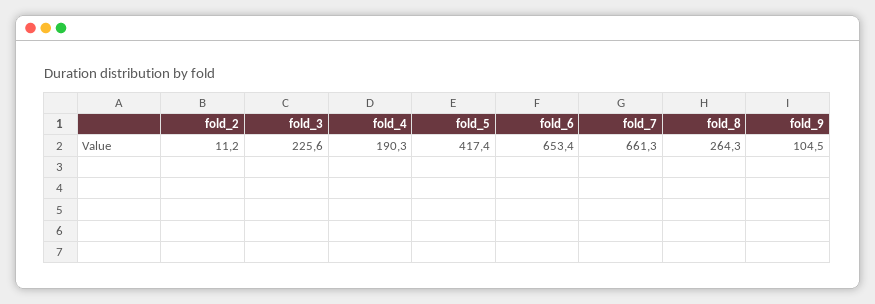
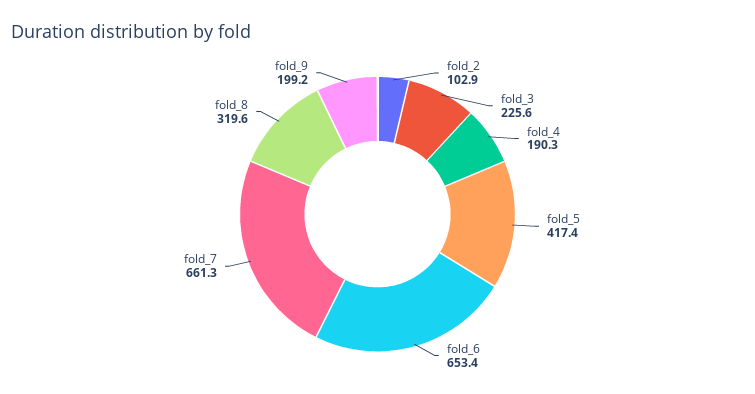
fold_2: 11.2 -> 102.9
fold_8: 264.3 -> 319.6
fold_9: 104.5 -> 199.2

